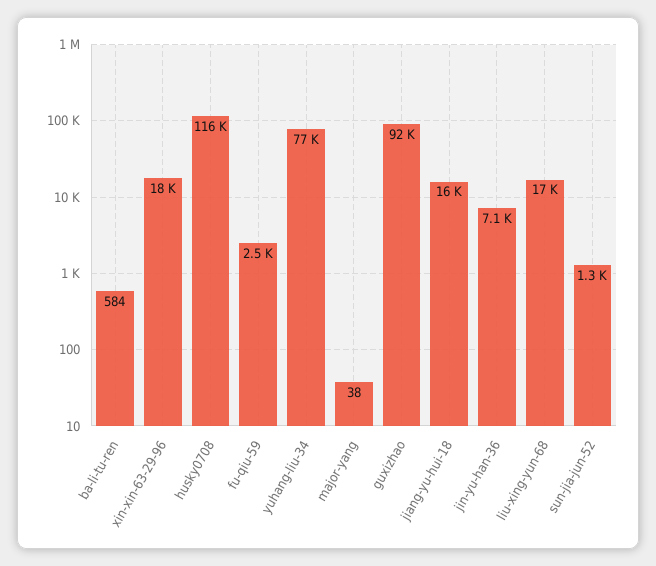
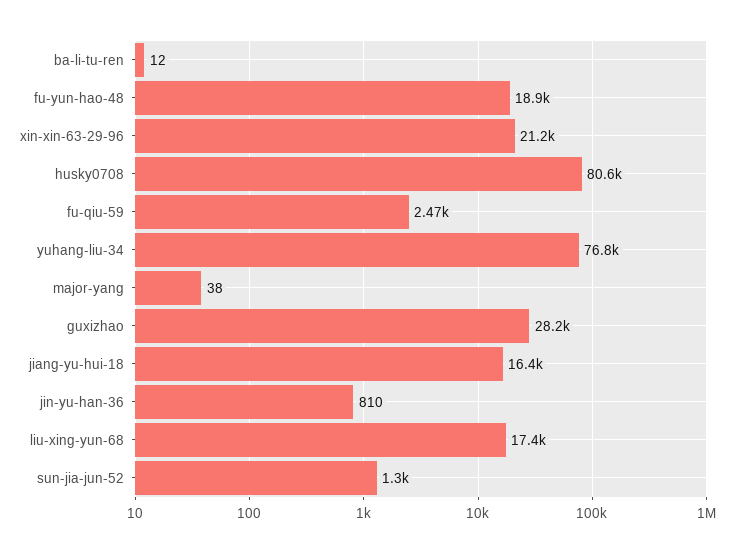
ba-li-tu-ren: 584 -> 12
xin-xin-63-29-96: 18000 -> 21200
husky0708: 116000 -> 80600
guxizhao: 92000 -> 28200
jin-yu-han-36: 7100 -> 810
fu-yun-hao-48: none -> 18900

